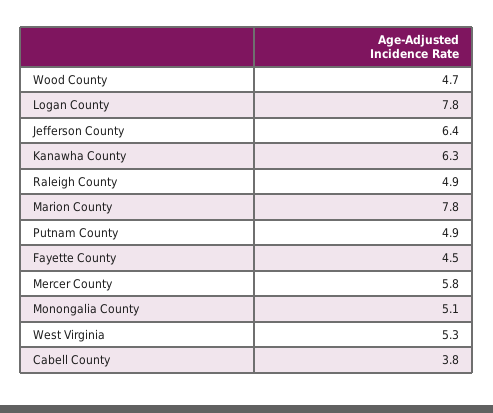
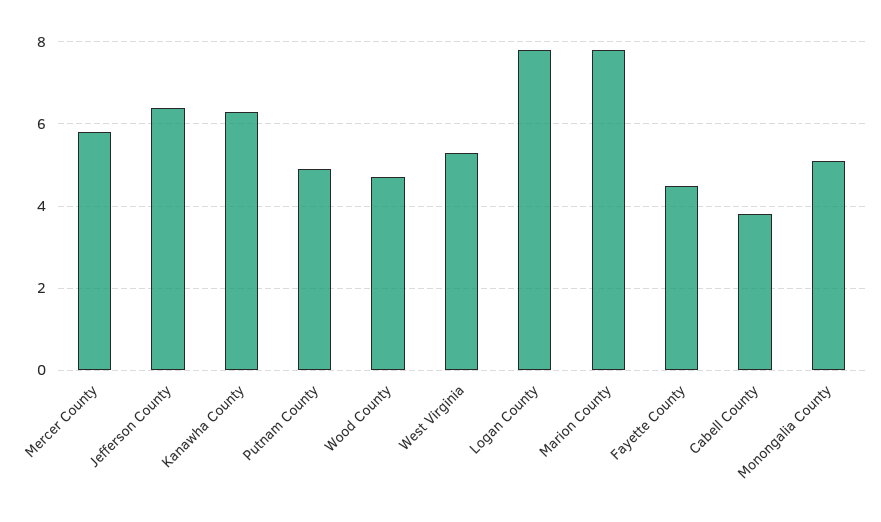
Raleigh County: 4.9 -> none

